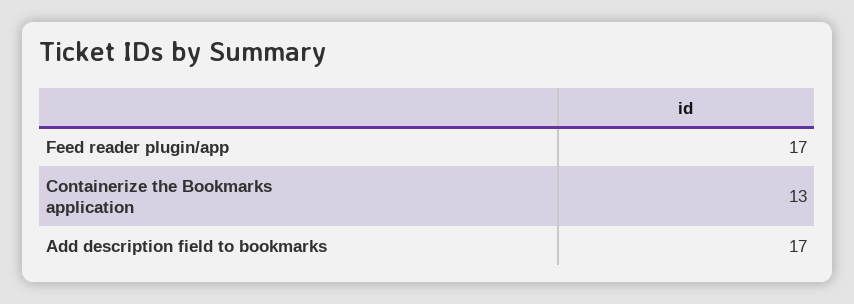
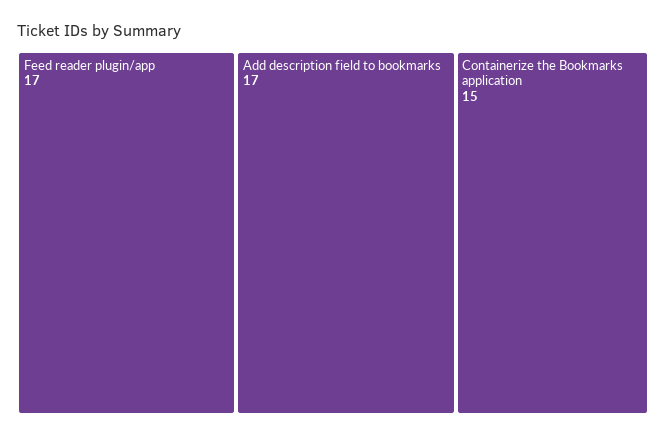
Containerize the Bookmarks application: 13 -> 15

